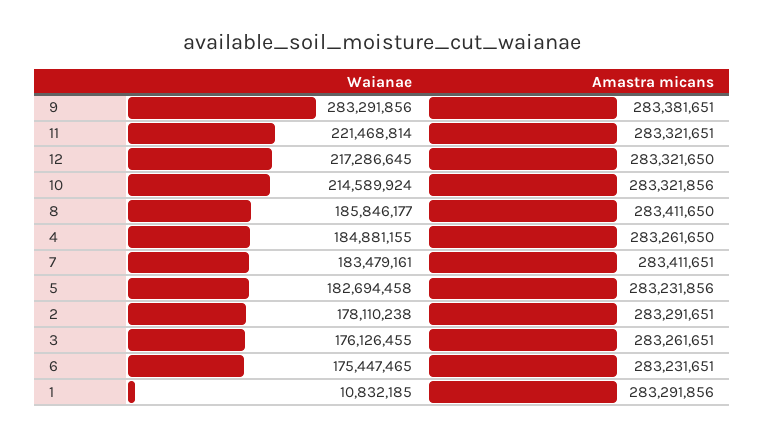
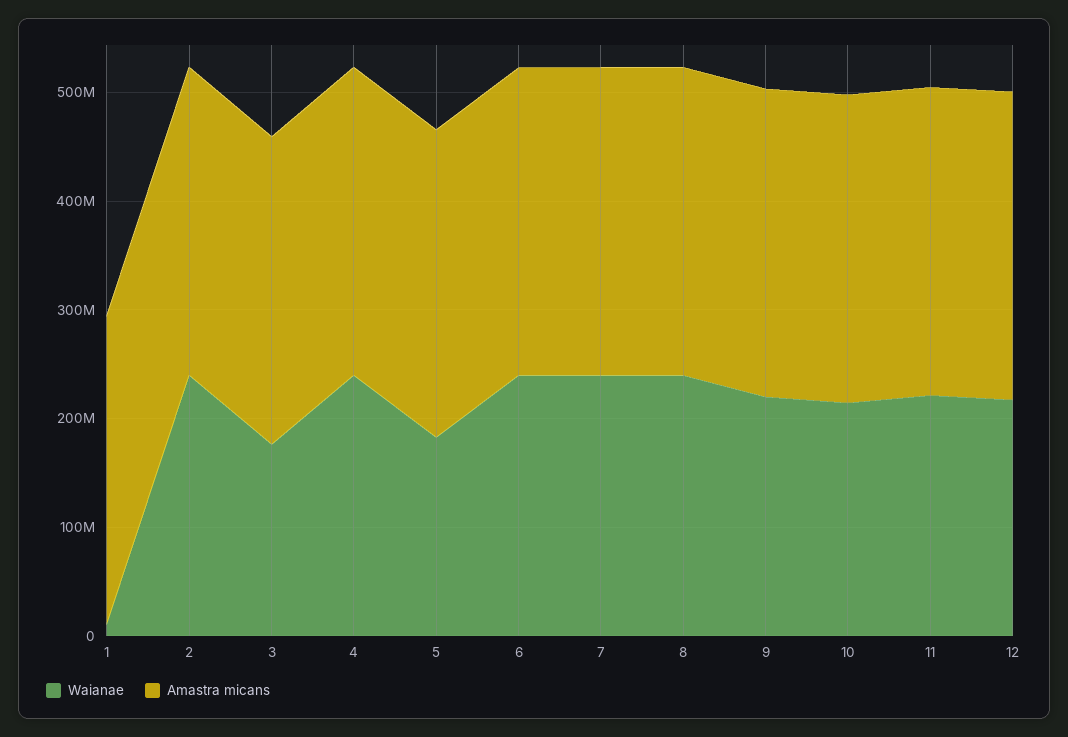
Waianae, 9: 283291856 -> 220000000
Waianae, 8: 185846177 -> 240000000
Waianae, 4: 184881155 -> 240000000
Waianae, 7: 183479161 -> 240000000
Waianae, 2: 178110238 -> 240000000
Waianae, 6: 175447465 -> 240000000

